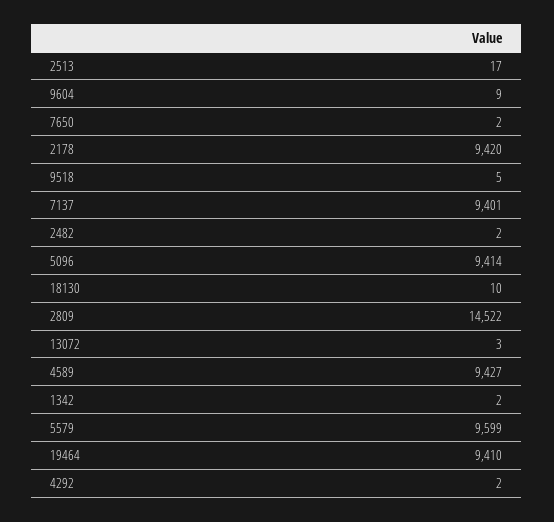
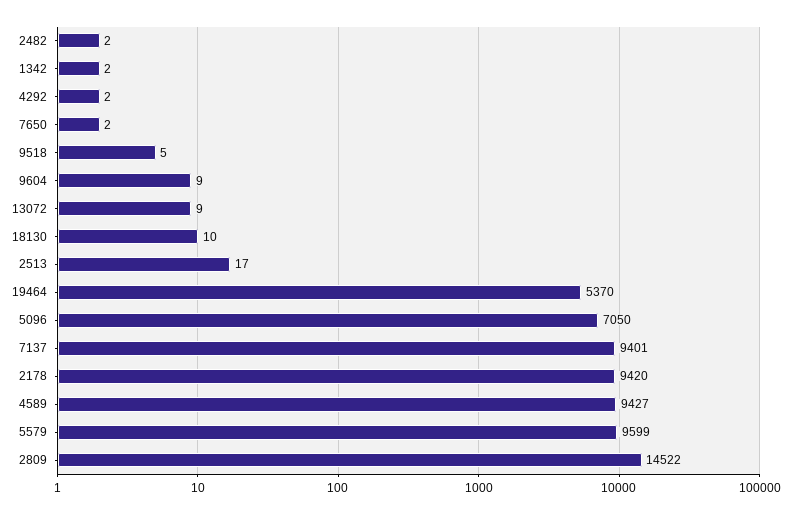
5096: 9414 -> 7050
13072: 3 -> 9
19464: 9410 -> 5370

